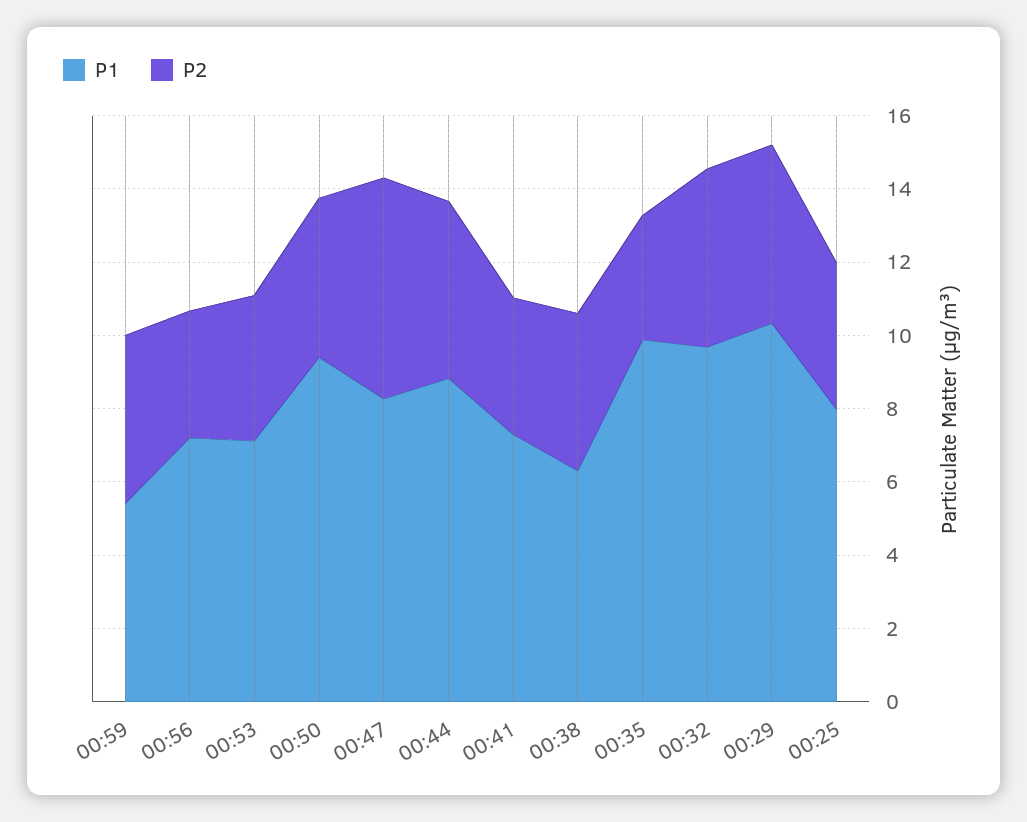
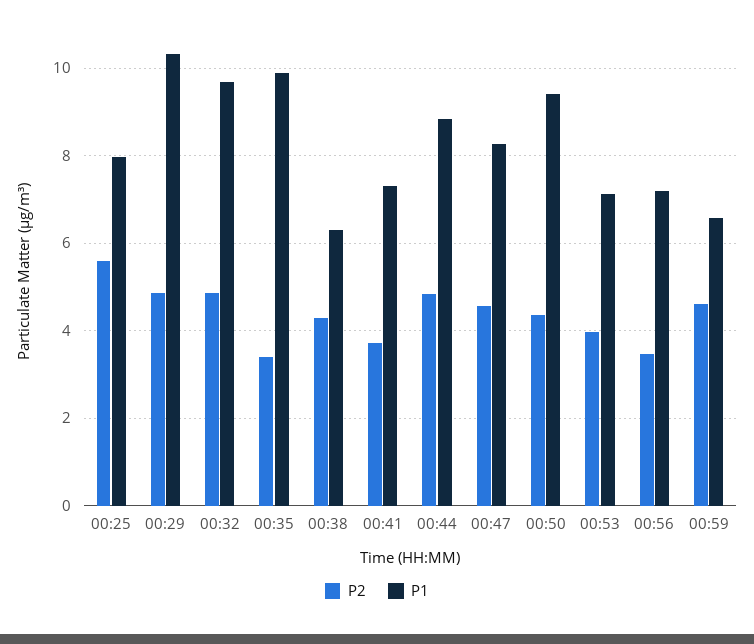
P1, 00:59: 5.5 -> 6.6
P2, 00:47: 6 -> 4.6
P2, 00:25: 4 -> 5.6

